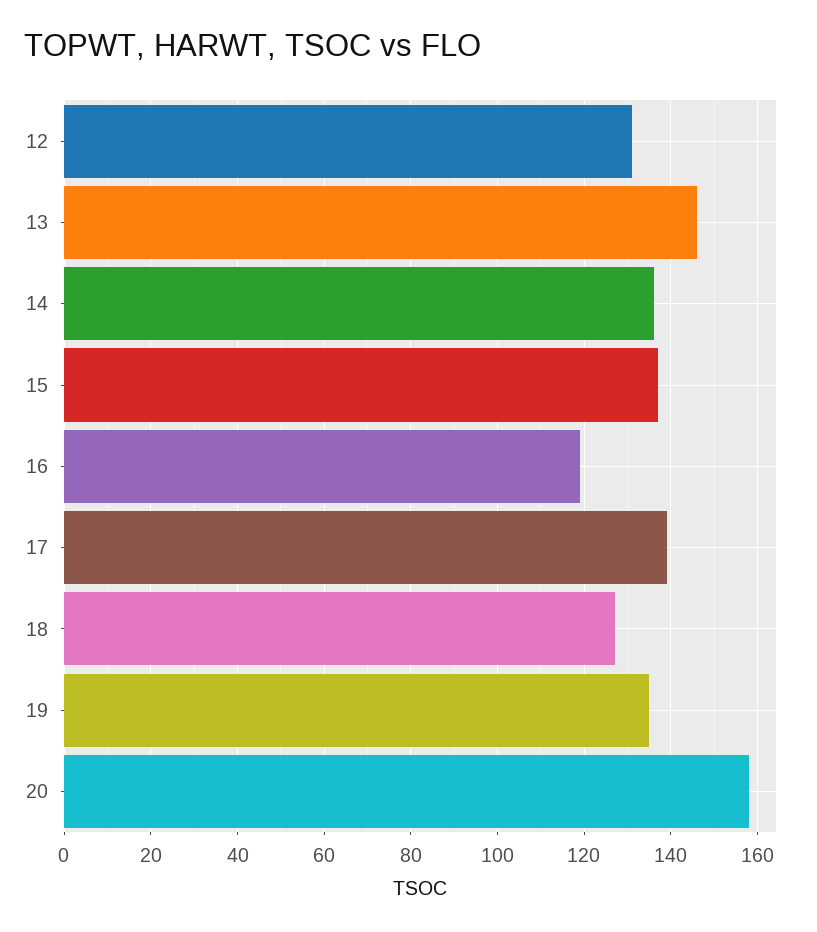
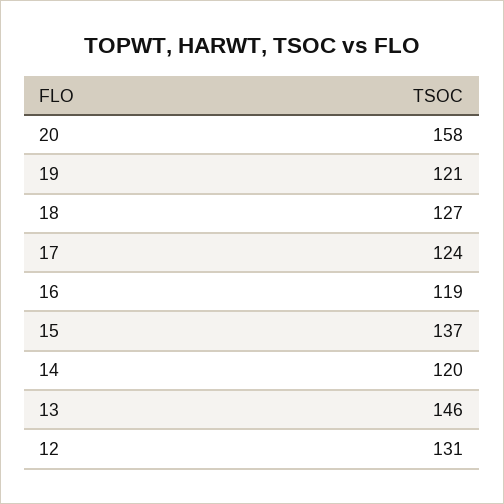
14: 135 -> 120
17: 140 -> 124
19: 135 -> 121

